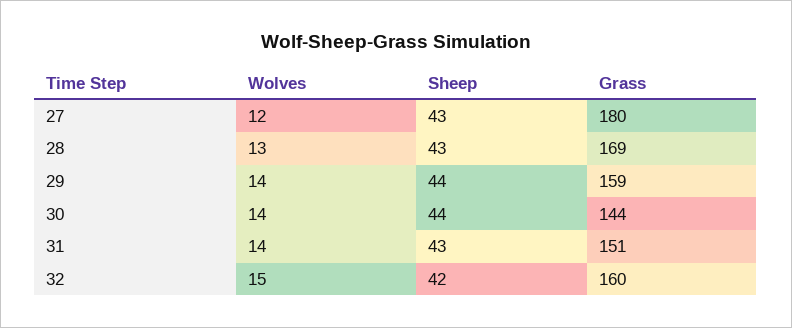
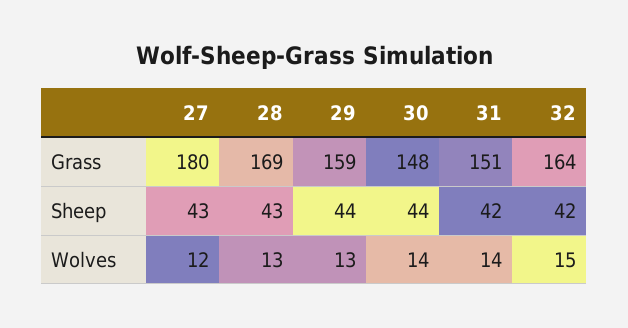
Wolves, 29: 14 -> 13
Grass, 30: 144 -> 148
Sheep, 31: 43 -> 42
Grass, 32: 160 -> 164

